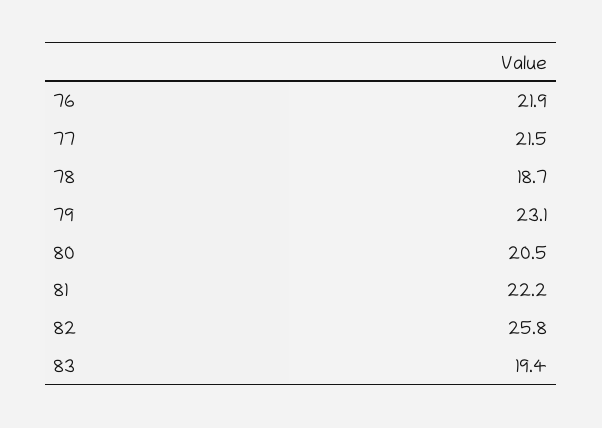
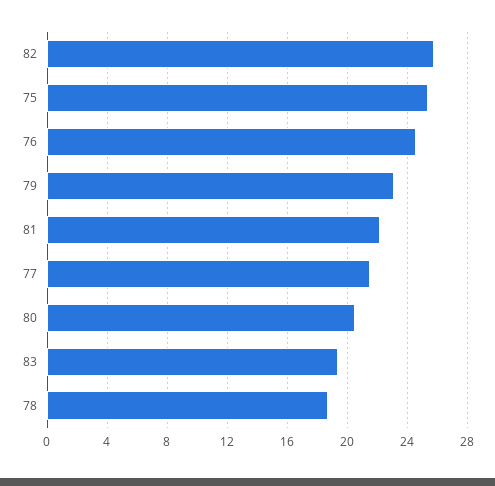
76: 21.9 -> 24.5
75: none -> 25.5

